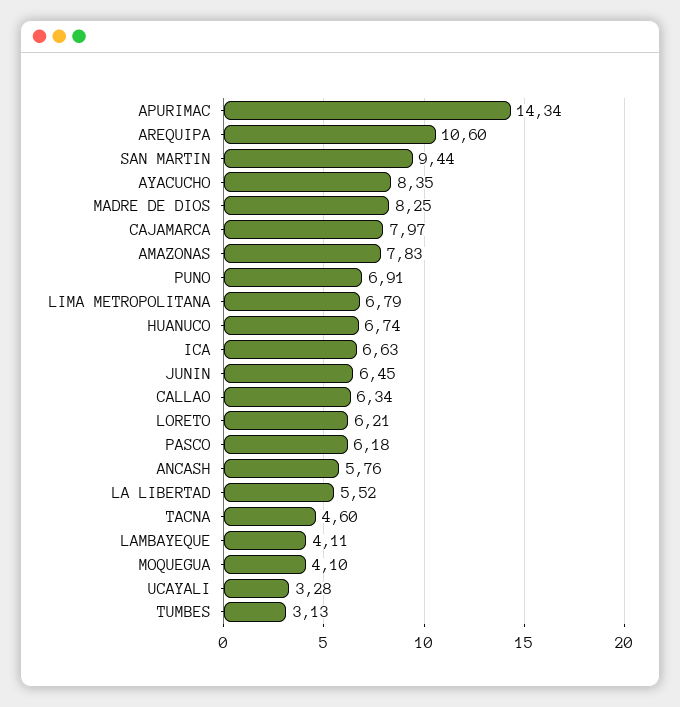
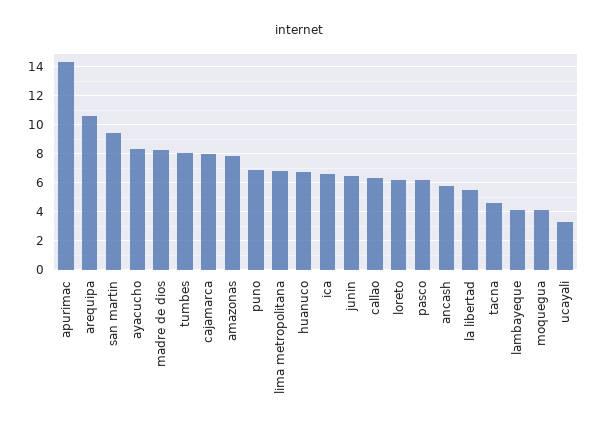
TUMBES: 3.13 -> 8

